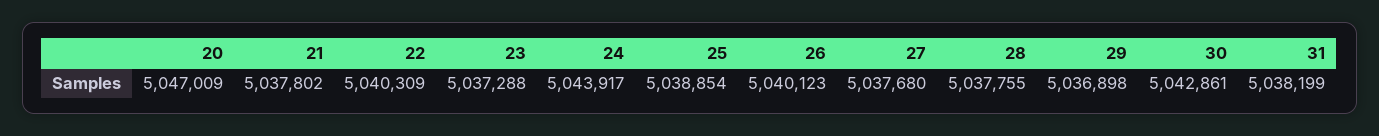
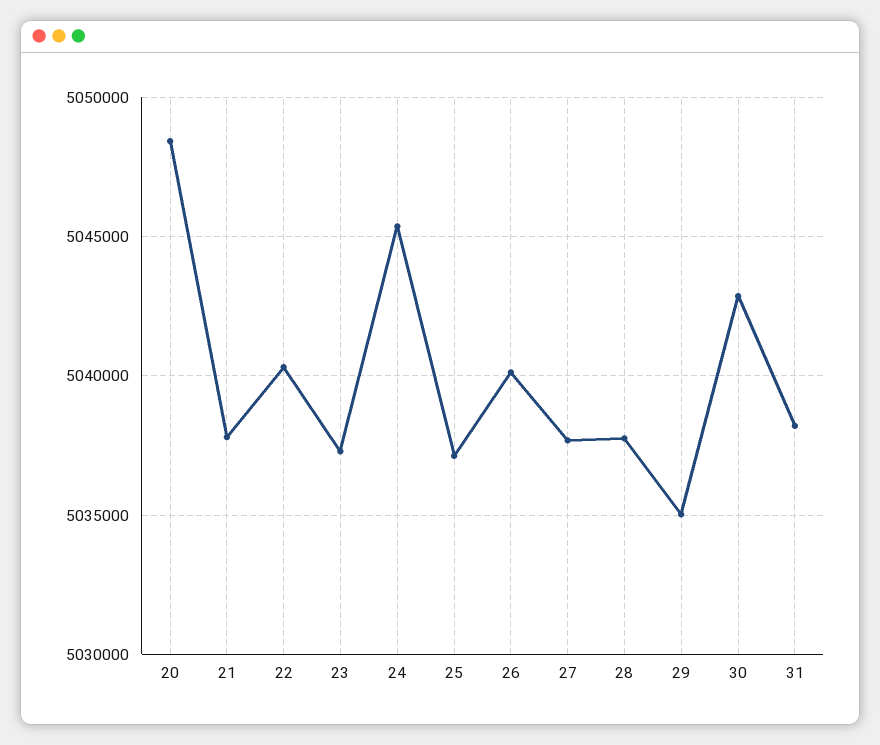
20: 5047009 -> 5048500
24: 5043917 -> 5045500
25: 5038854 -> 5037000
29: 5036898 -> 5035000

